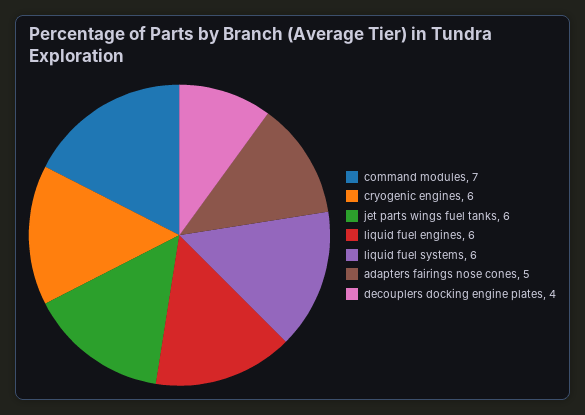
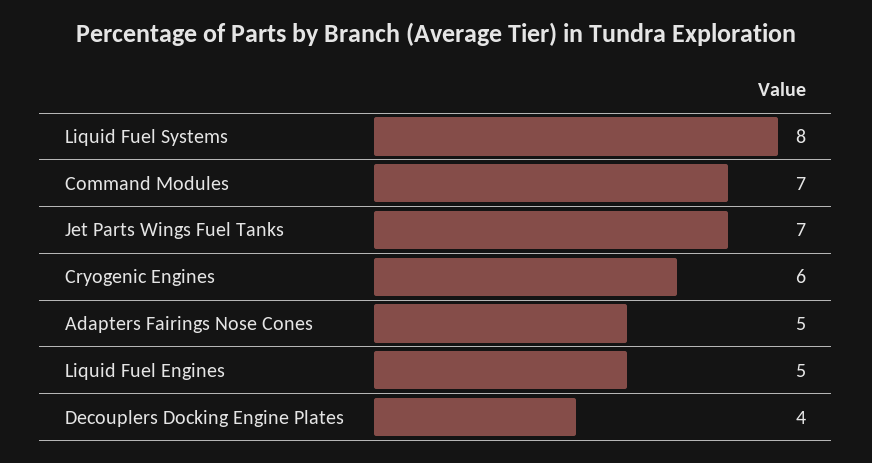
jet parts wings fuel tanks: 6 -> 7
liquid fuel engines: 6 -> 5
liquid fuel systems: 6 -> 8

